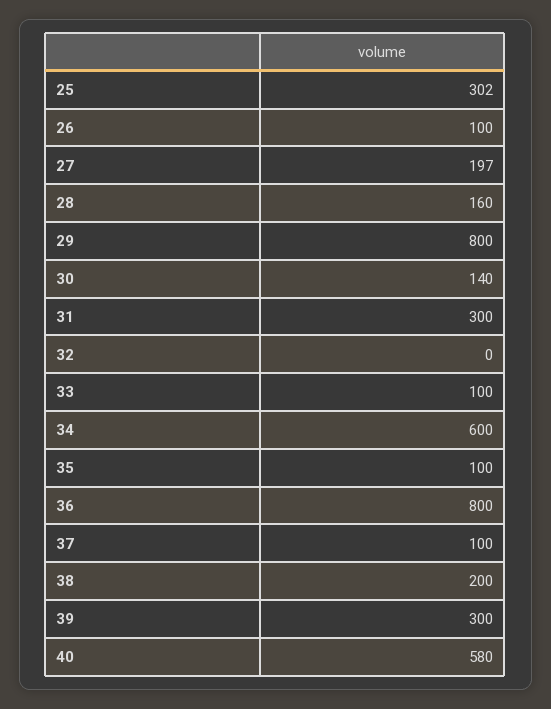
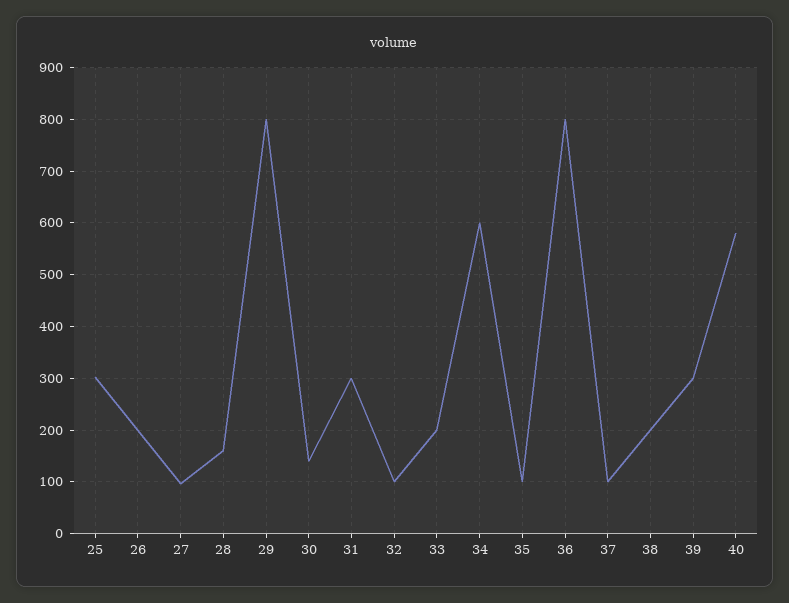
26: 100 -> 200
27: 197 -> 100
32: 0 -> 100
33: 100 -> 200

